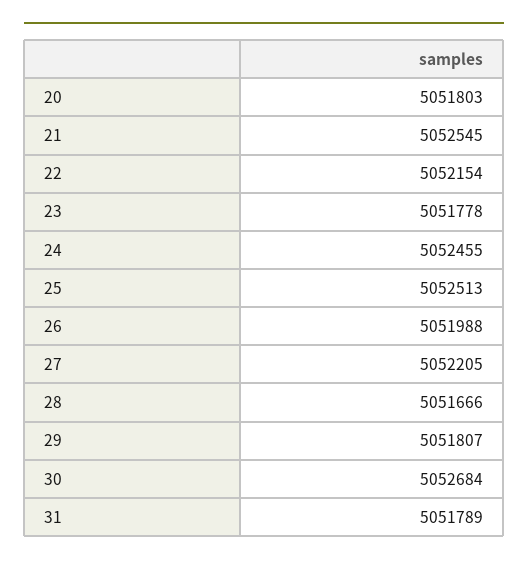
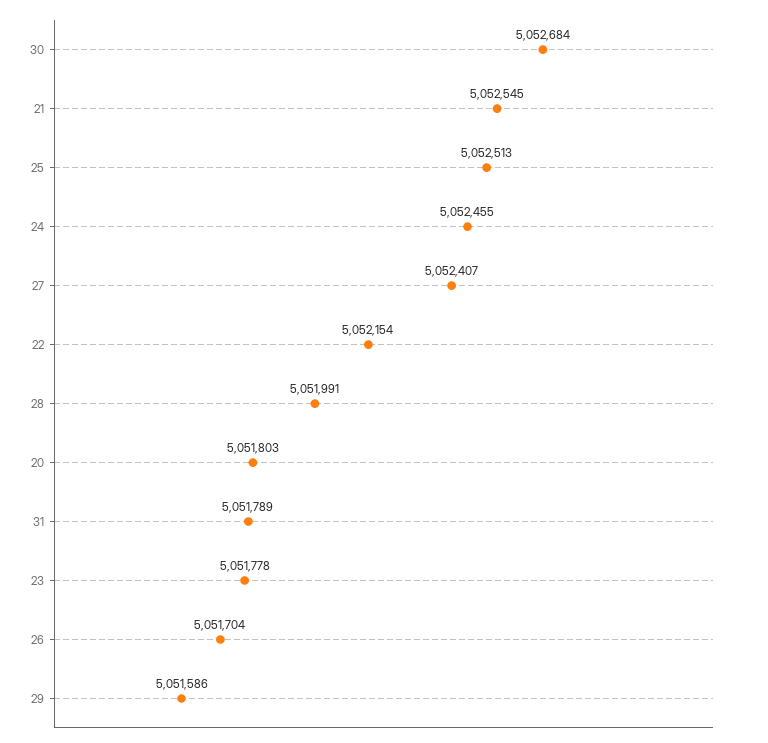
26: 5051988 -> 5051704
27: 5052205 -> 5052407
28: 5051666 -> 5051991
29: 5051807 -> 5051586

